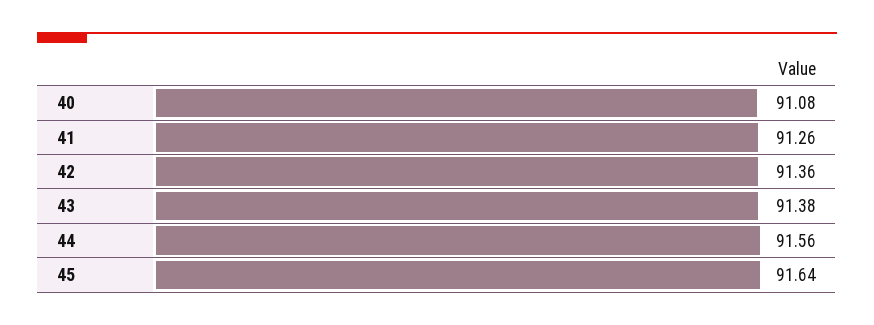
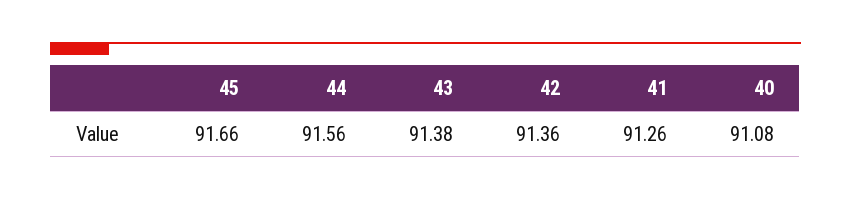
45: 91.64 -> 91.66

